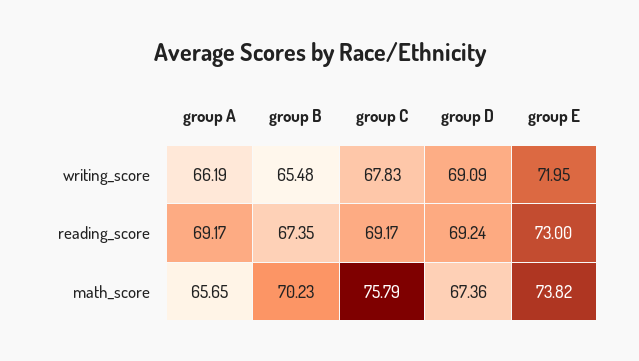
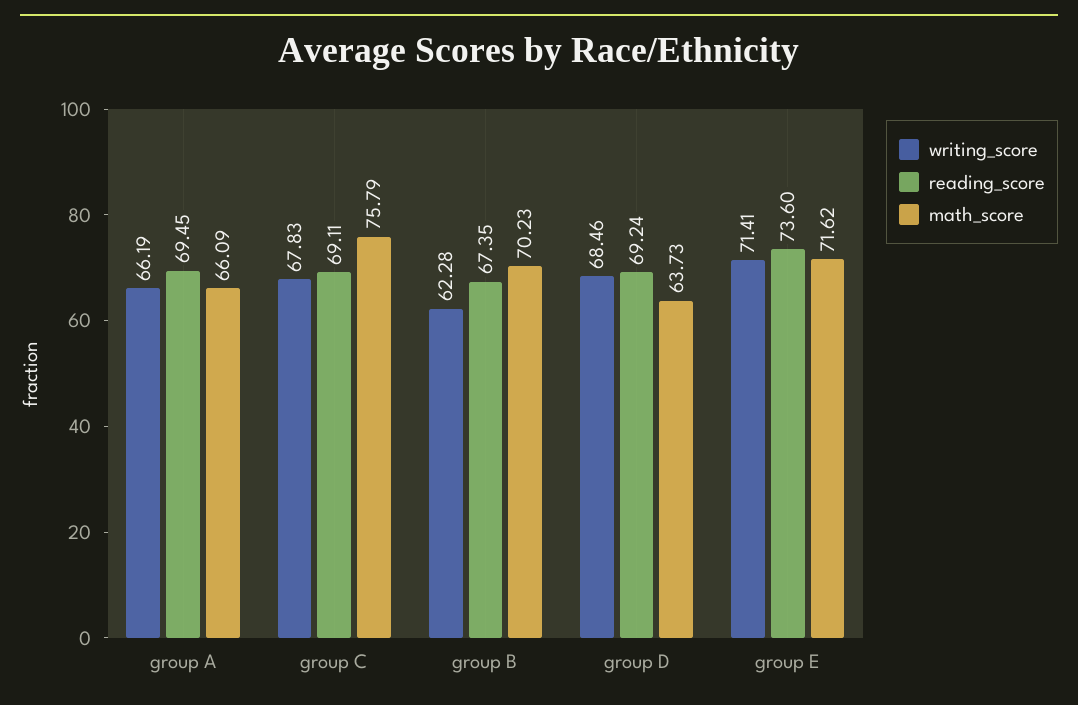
writing_score, group B: 65.48 -> 62.28
writing_score, group D: 69.09 -> 68.46
writing_score, group E: 71.95 -> 71.41
reading_score, group A: 69.17 -> 69.45
reading_score, group C: 69.17 -> 69.11
reading_score, group E: 73 -> 73.6
math_score, group A: 65.65 -> 66.09
math_score, group D: 67.36 -> 63.73
math_score, group E: 73.82 -> 71.62

